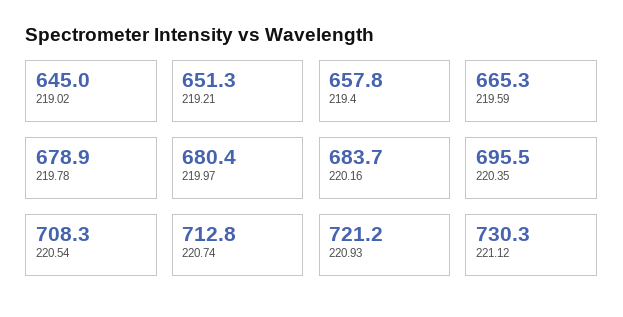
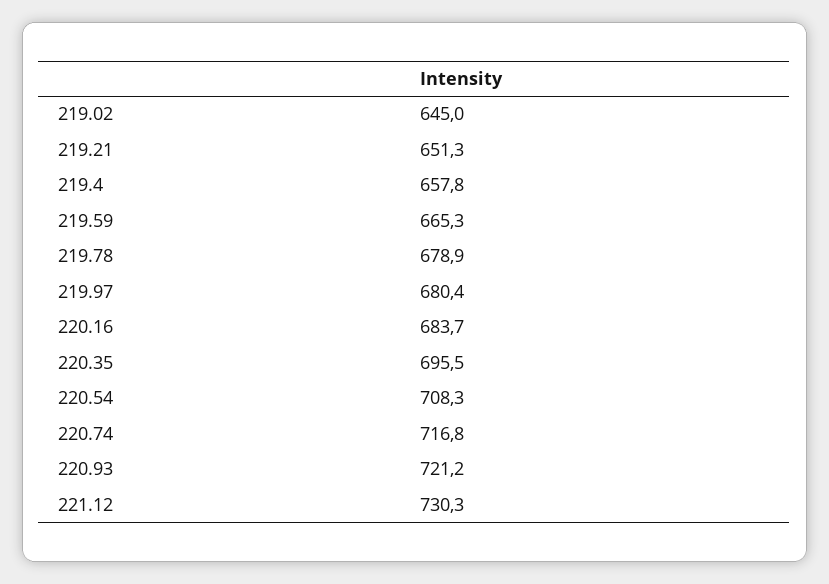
220.74: 712.8 -> 716.8

